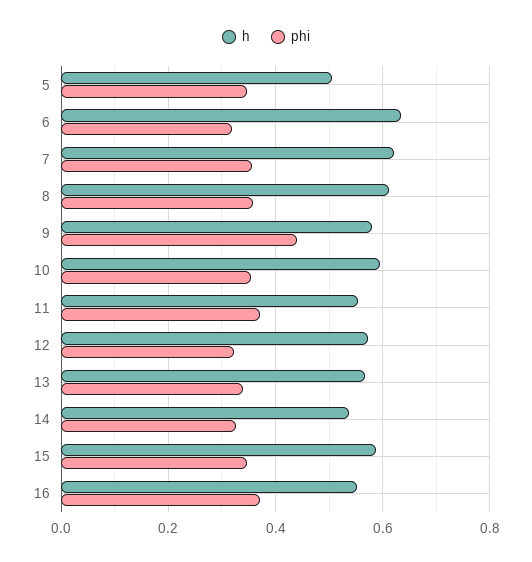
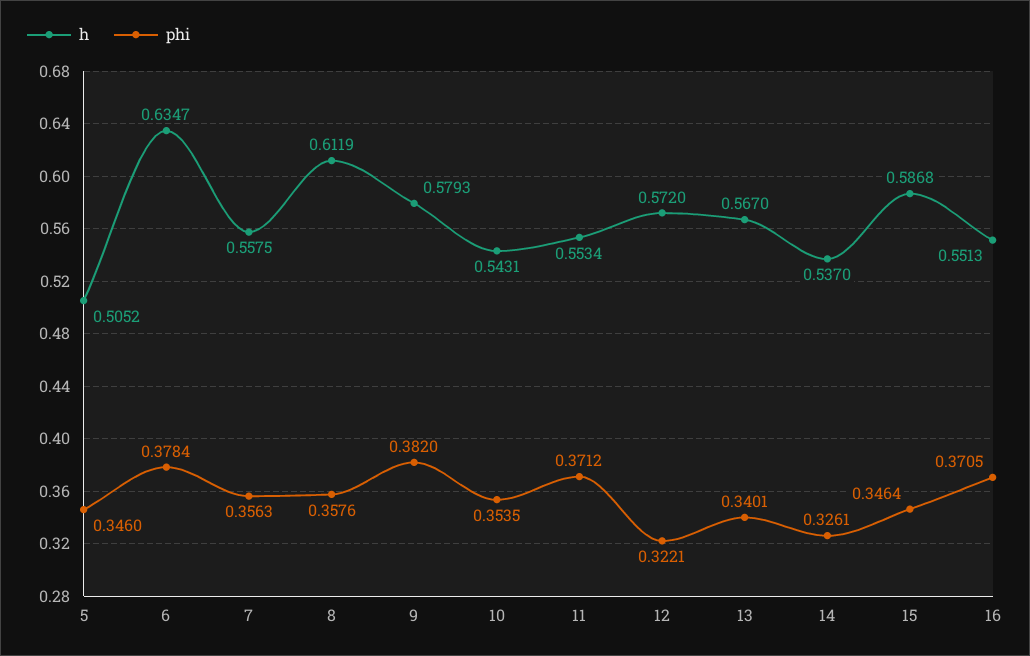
phi, 6: 0.32 -> 0.3784
h, 7: 0.62 -> 0.5575
phi, 9: 0.44 -> 0.382
h, 10: 0.6 -> 0.5431

